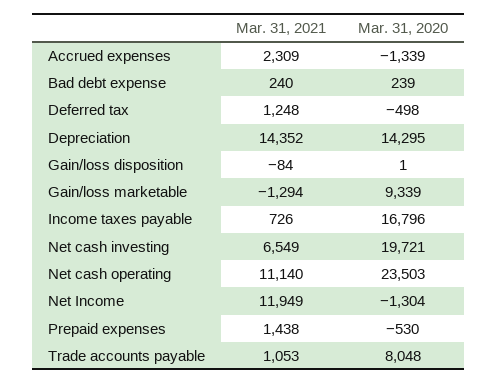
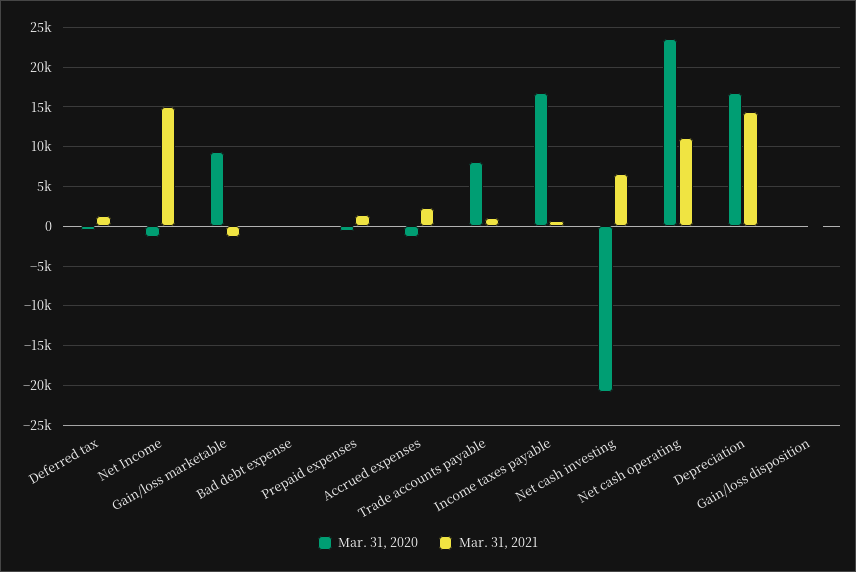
Mar. 31, 2020, Depreciation: 14295 -> 17000
Mar. 31, 2020, Net cash investing: 19721 -> -21000
Mar. 31, 2021, Net Income: 11949 -> 15000

